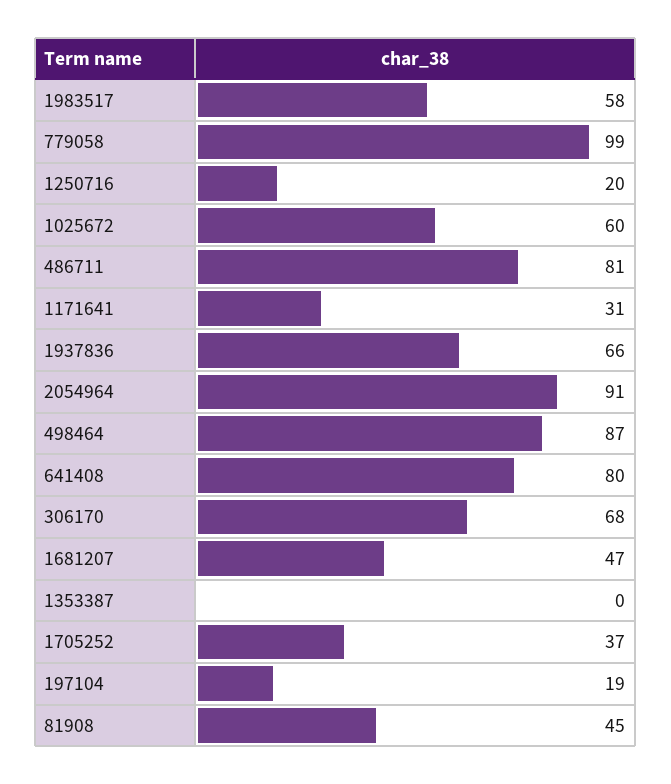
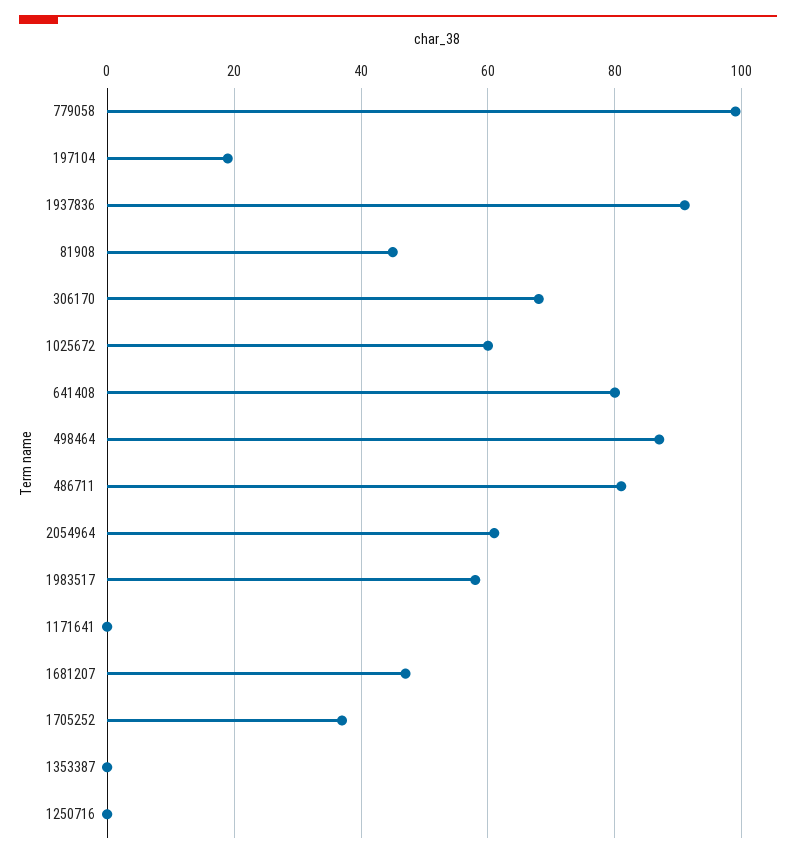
1250716: 20 -> 0
1171641: 31 -> 0
1937836: 66 -> 90
2054964: 91 -> 60

